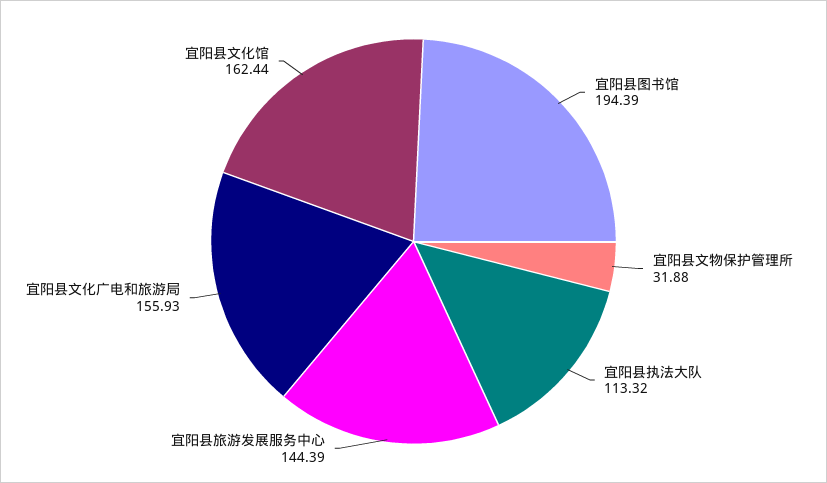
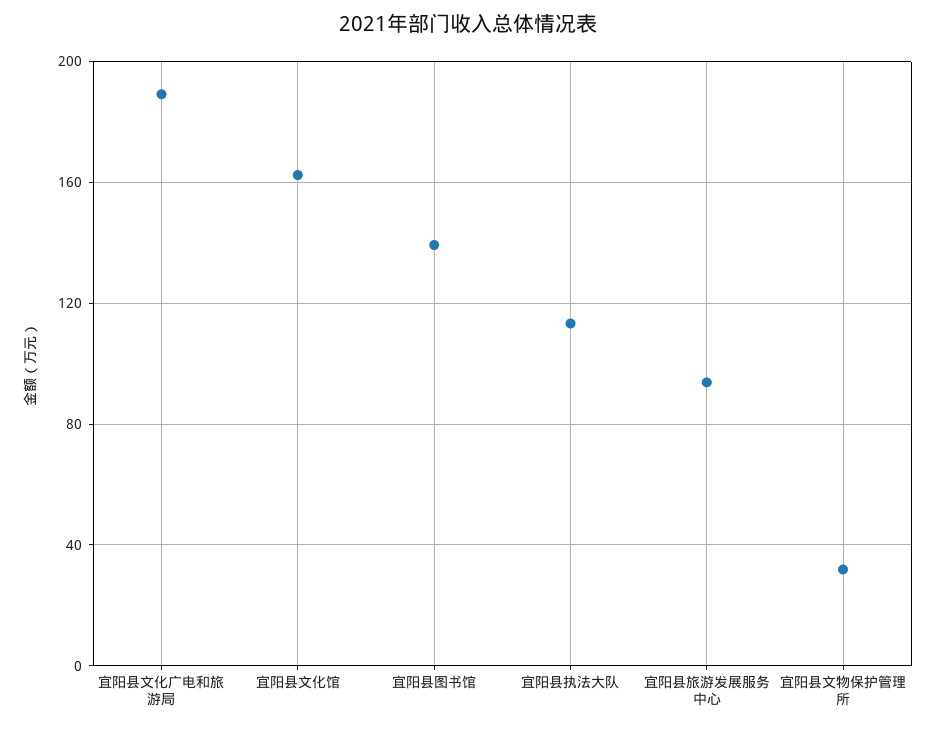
宜阳县图书馆: 194.39 -> 140
宜阳县旅游发展服务中心: 144.39 -> 95
宜阳县文化广电和旅游局: 155.93 -> 190

